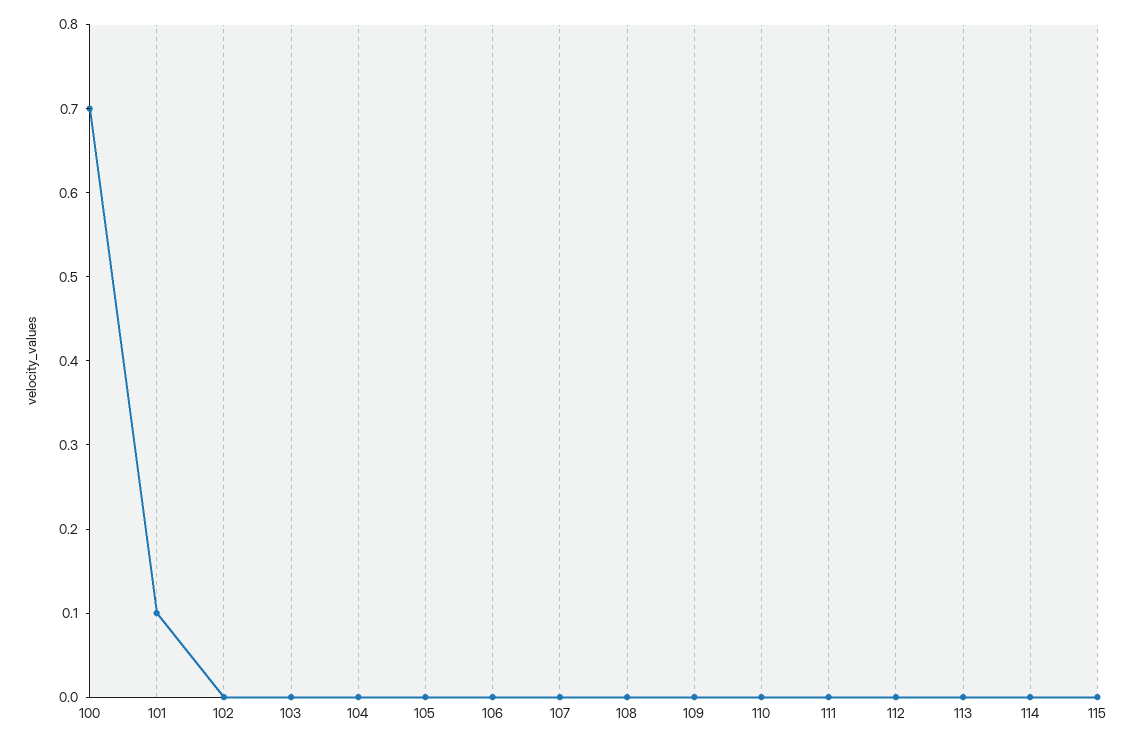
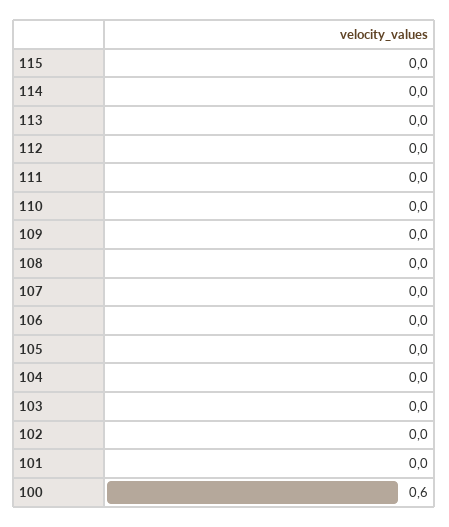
100: 0.7 -> 0.6
101: 0.1 -> 0

